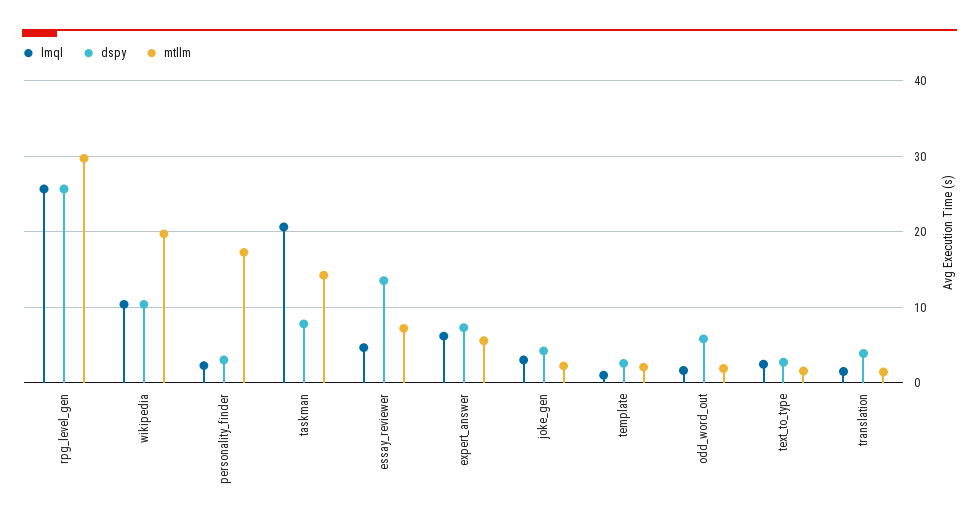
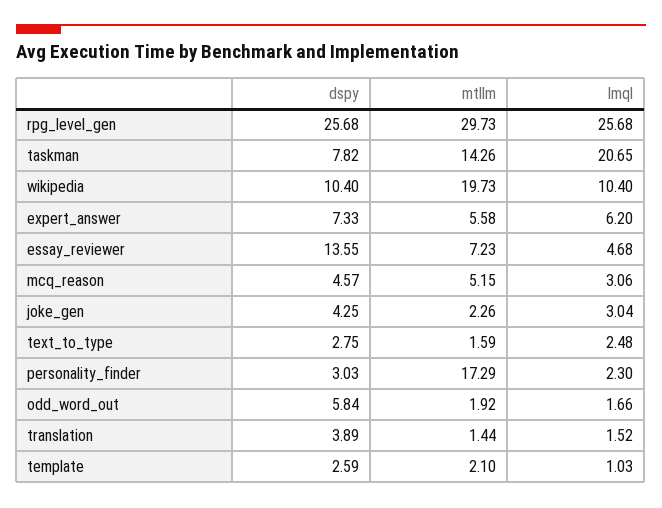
dspy, mcq_reason: none -> 4.57
mtllm, mcq_reason: none -> 5.15
lmql, mcq_reason: none -> 3.06

